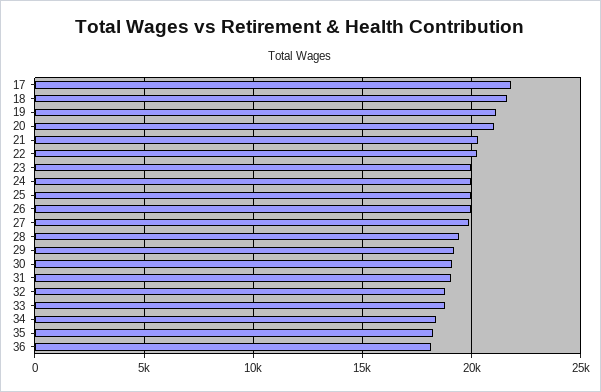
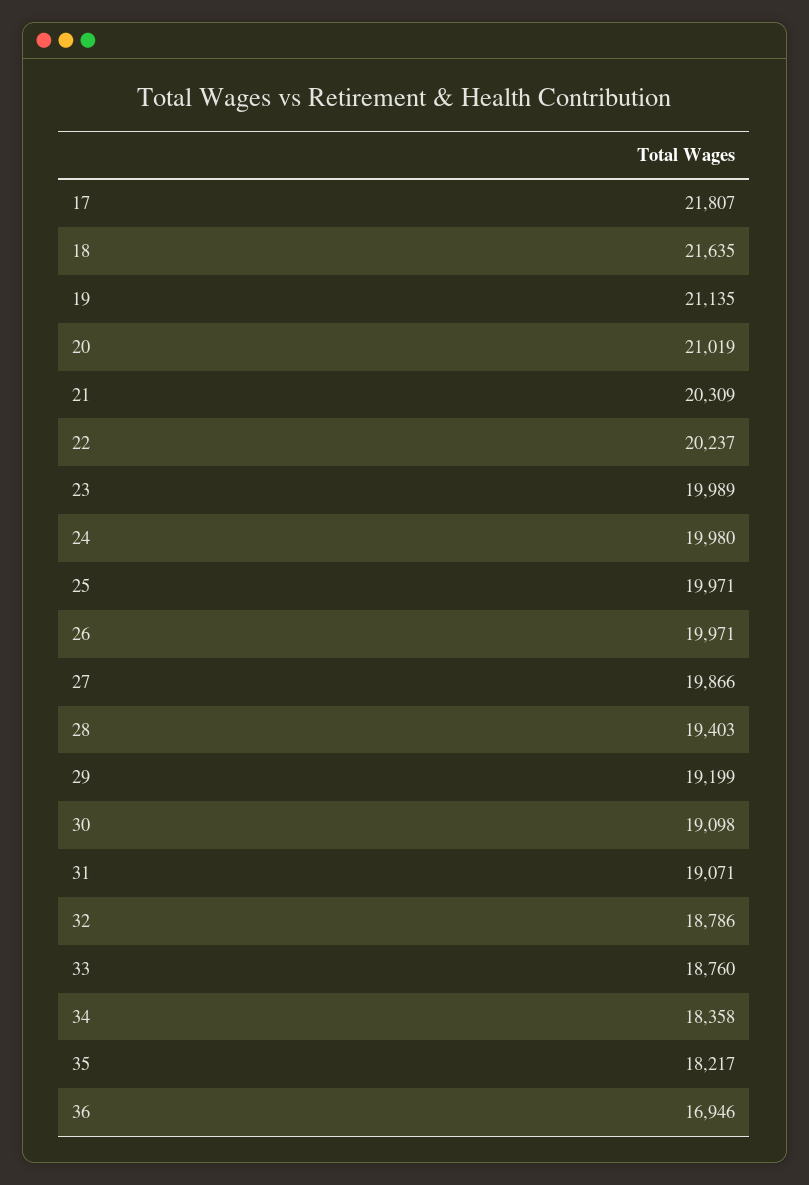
36: 18000 -> 16946

